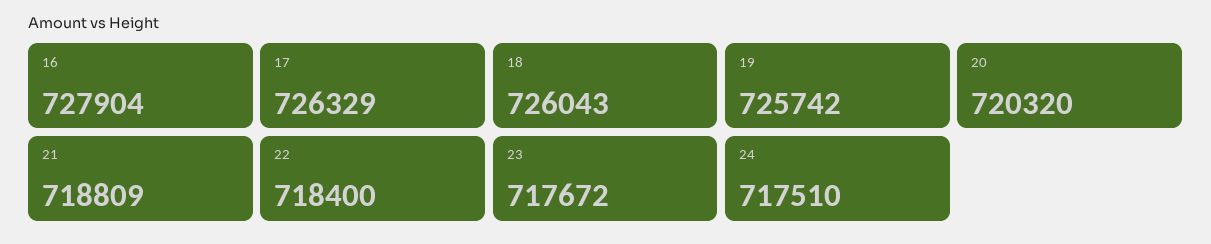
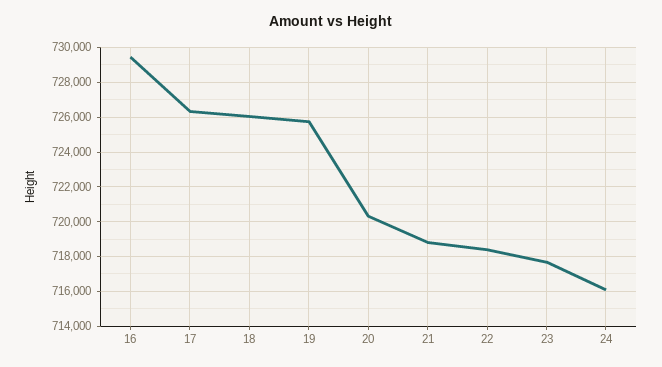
16: 727904 -> 729500
24: 717510 -> 716000

